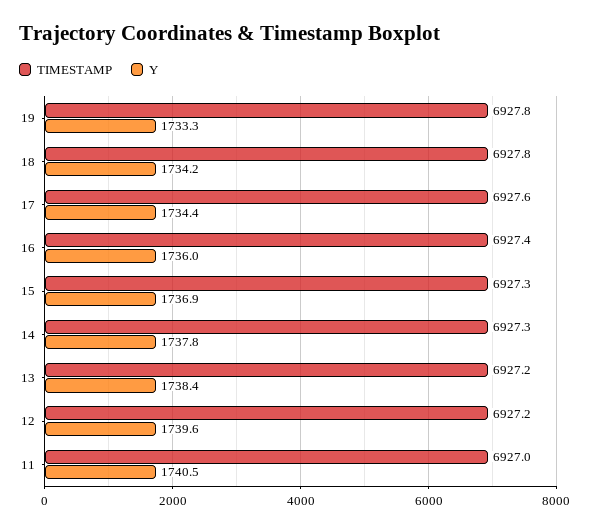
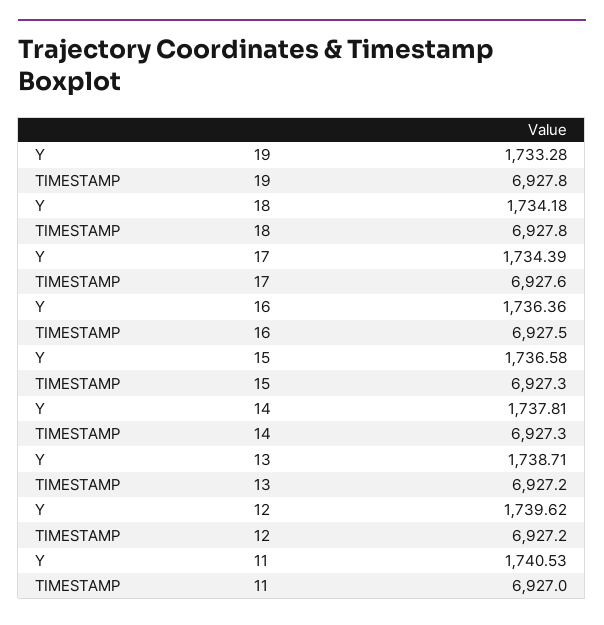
TIMESTAMP, 16: 6927.4 -> 6927.5
Y, 16: 1736 -> 1736.36
Y, 15: 1736.9 -> 1736.58
Y, 13: 1738.4 -> 1738.71

